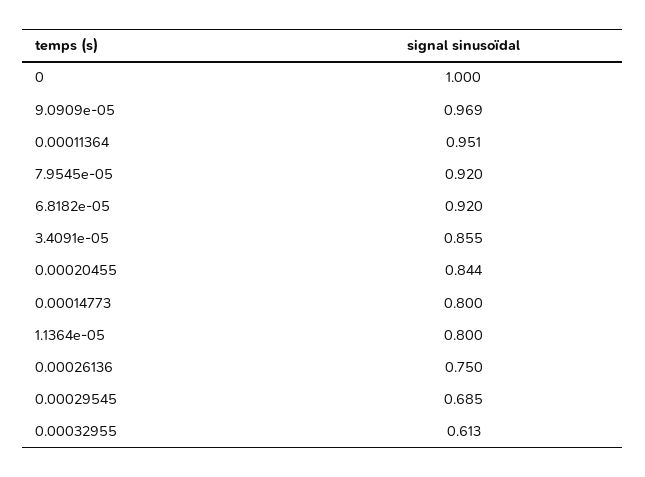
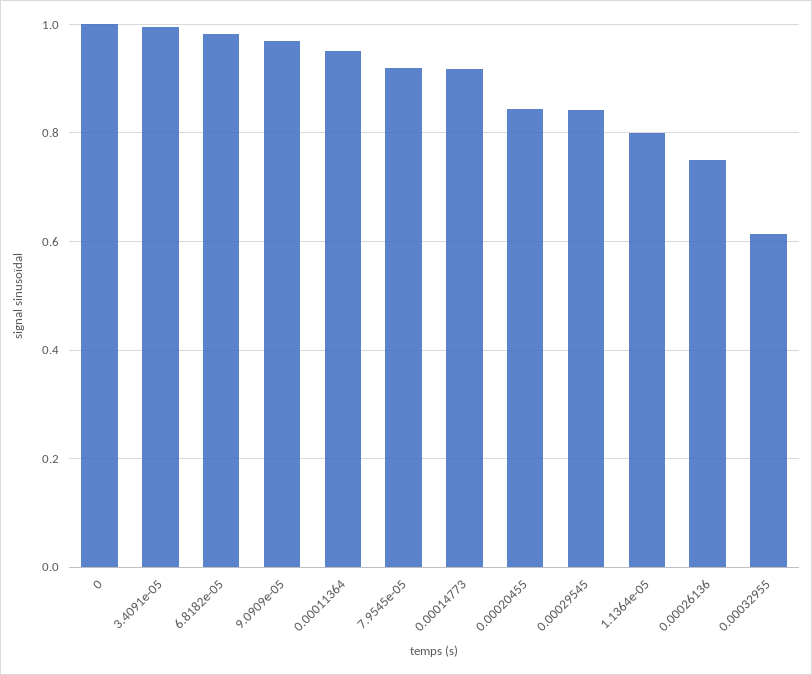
6.8182e-05: 0.92 -> 0.98
3.4091e-05: 0.855 -> 1
0.00014773: 0.8 -> 0.92
0.00029545: 0.685 -> 0.84

